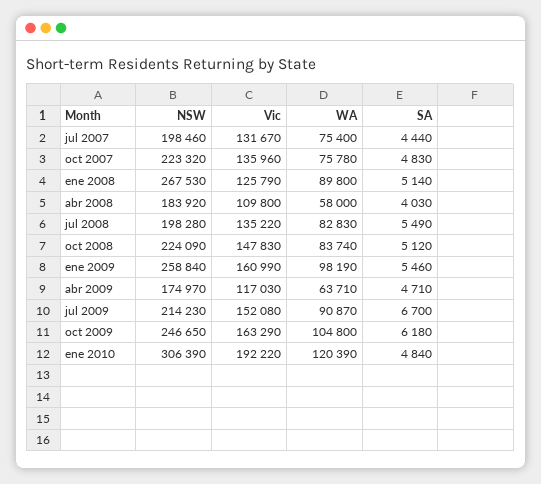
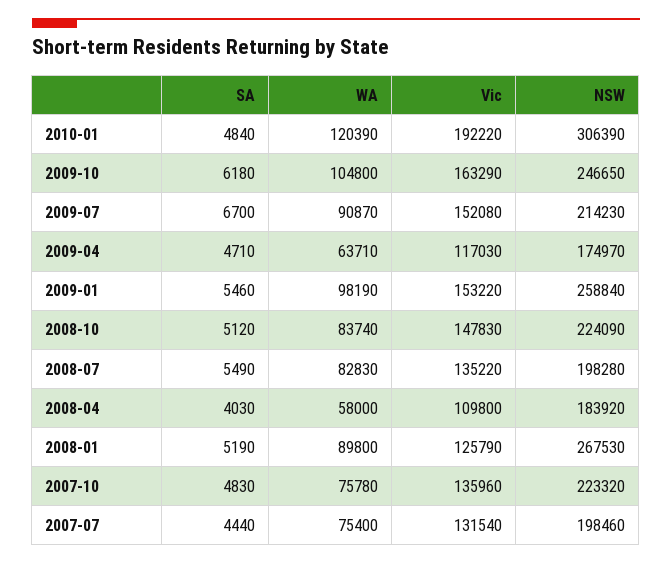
Vic, jul 2007: 131670 -> 131540
SA, ene 2008: 5140 -> 5190
Vic, ene 2009: 160990 -> 153220

